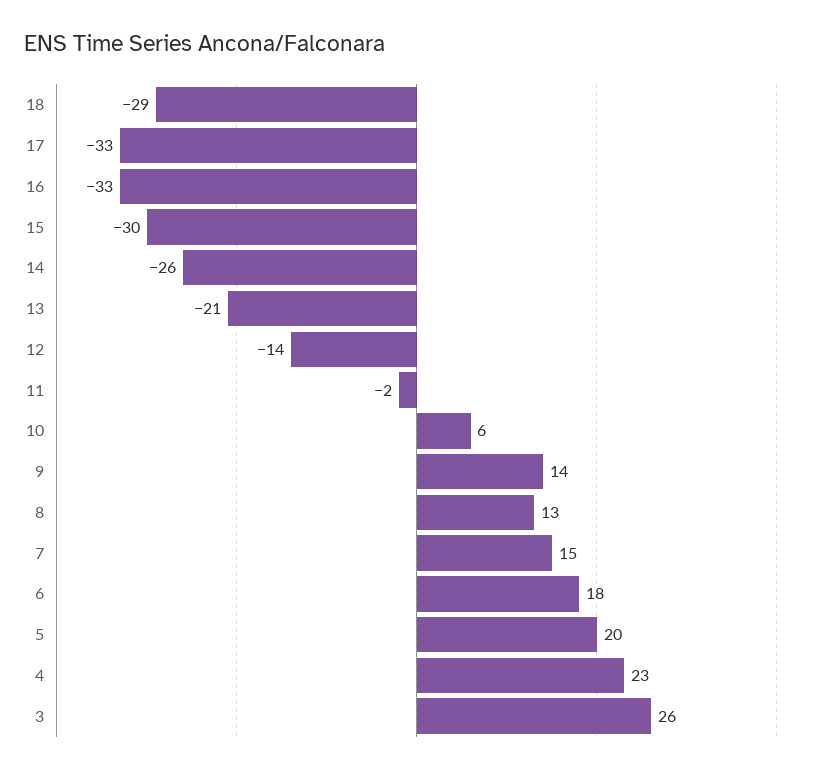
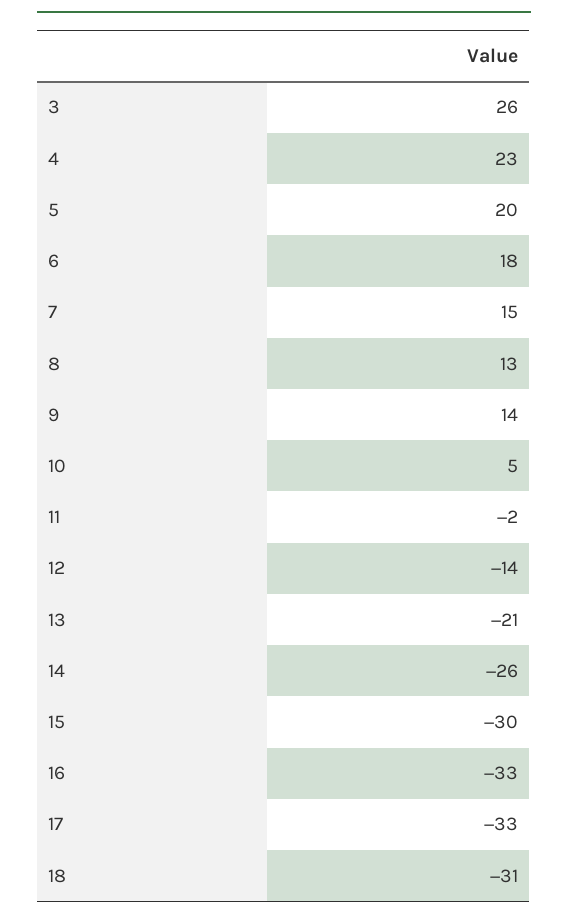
18: -29 -> -31
10: 6 -> 5

